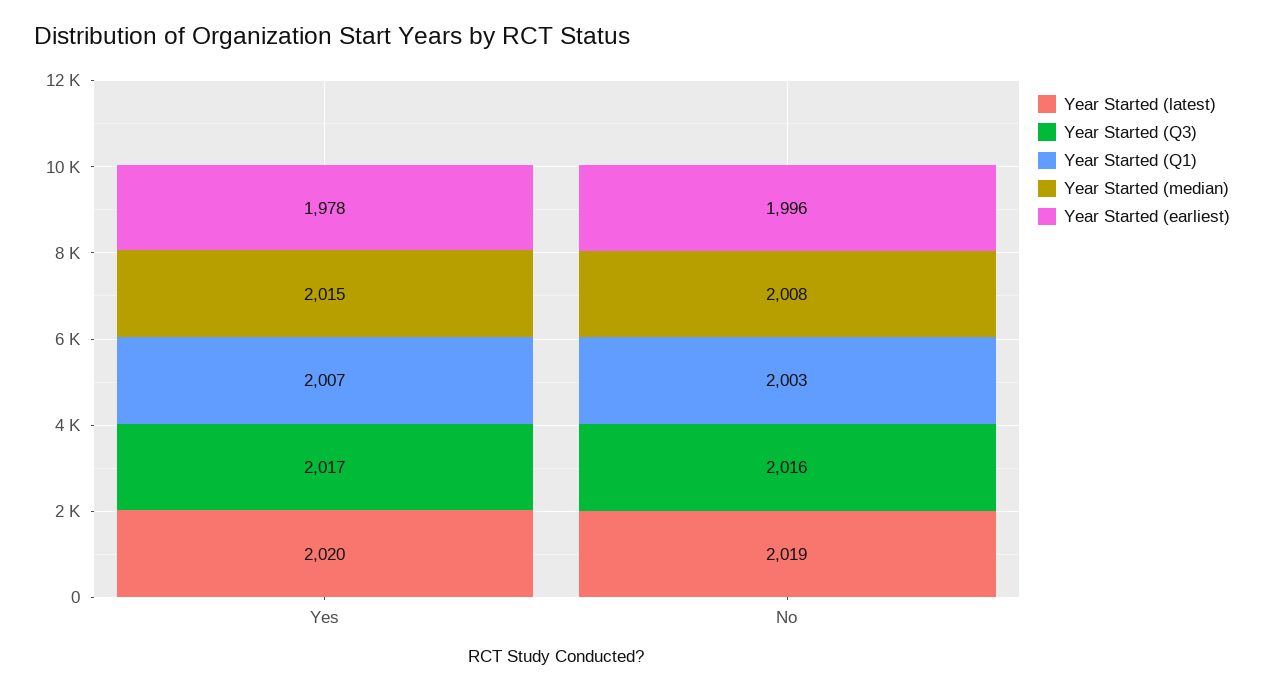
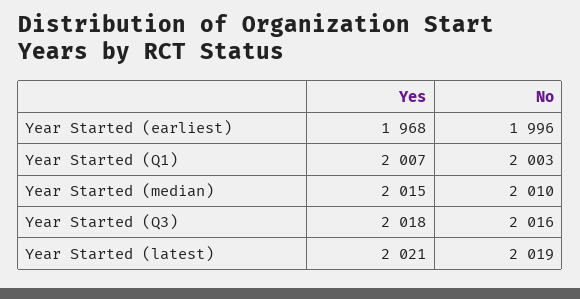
Year Started (latest), Yes: 2020 -> 2021
Year Started (Q3), Yes: 2017 -> 2018
Year Started (earliest), Yes: 1978 -> 1968
Year Started (median), No: 2008 -> 2010

